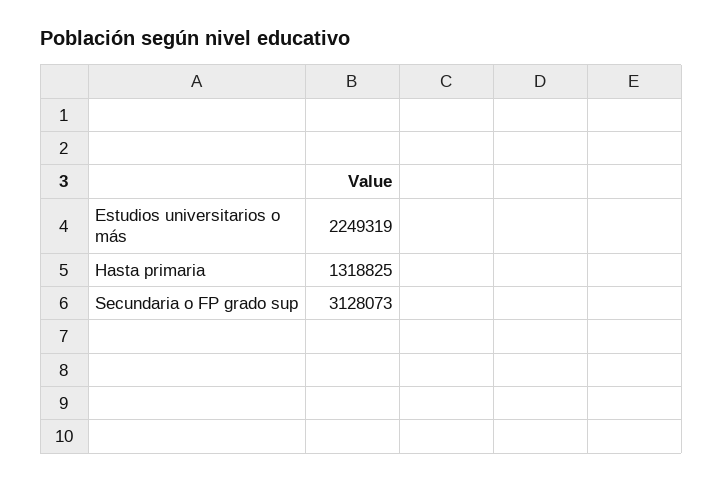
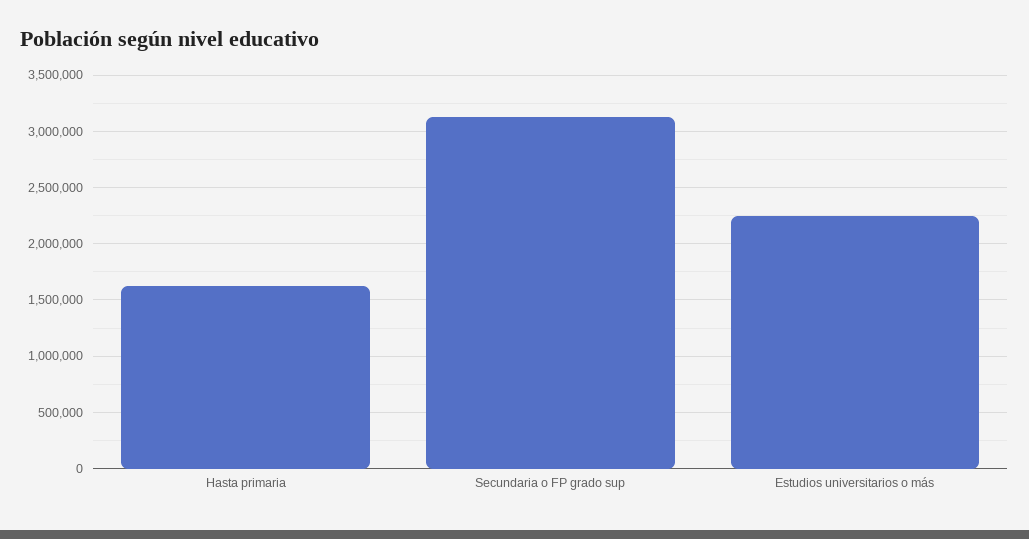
Hasta primaria: 1318825 -> 1600000

